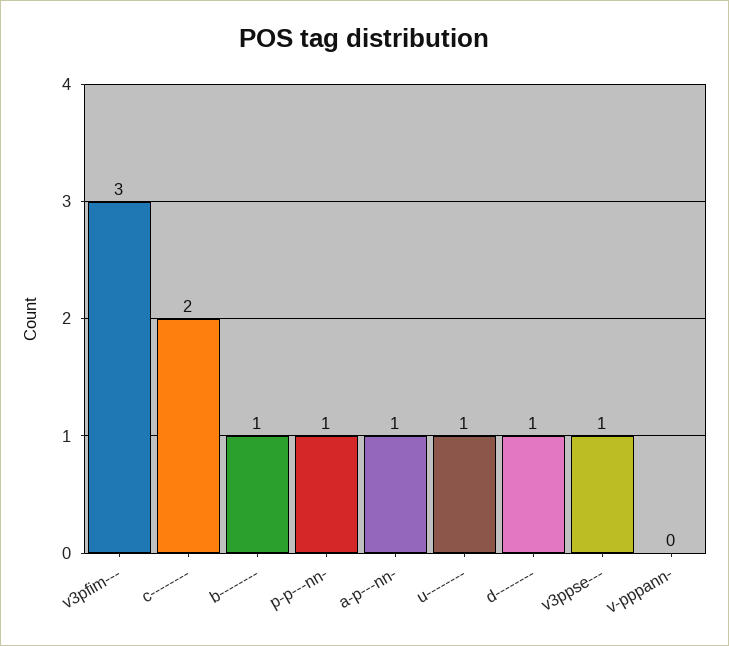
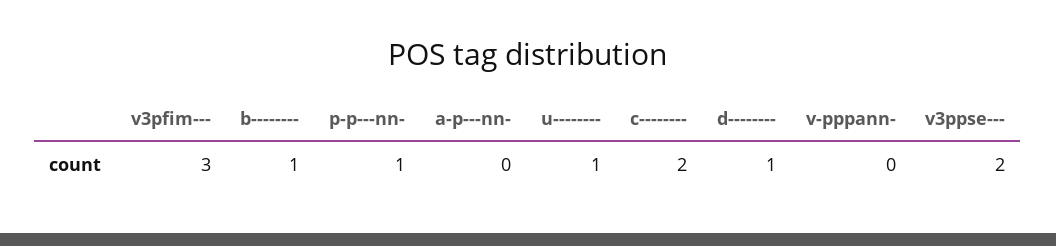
a-p---nn-: 1 -> 0
v3ppse---: 1 -> 2

